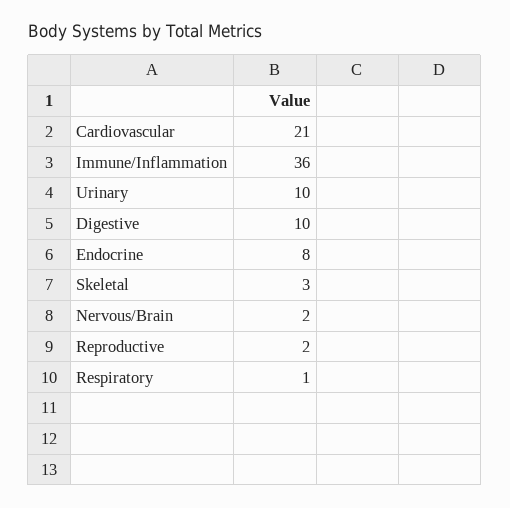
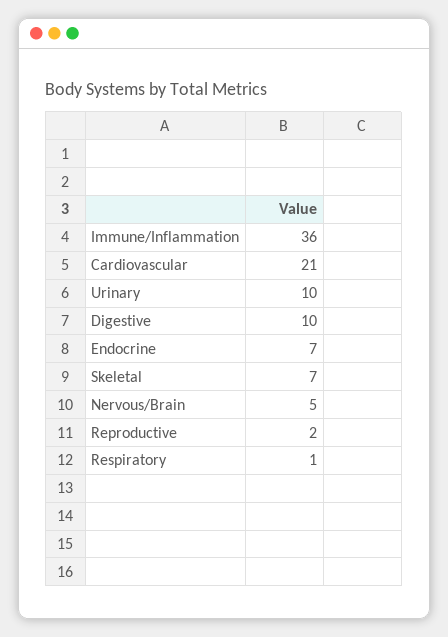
Endocrine: 8 -> 7
Skeletal: 3 -> 7
Nervous/Brain: 2 -> 5

